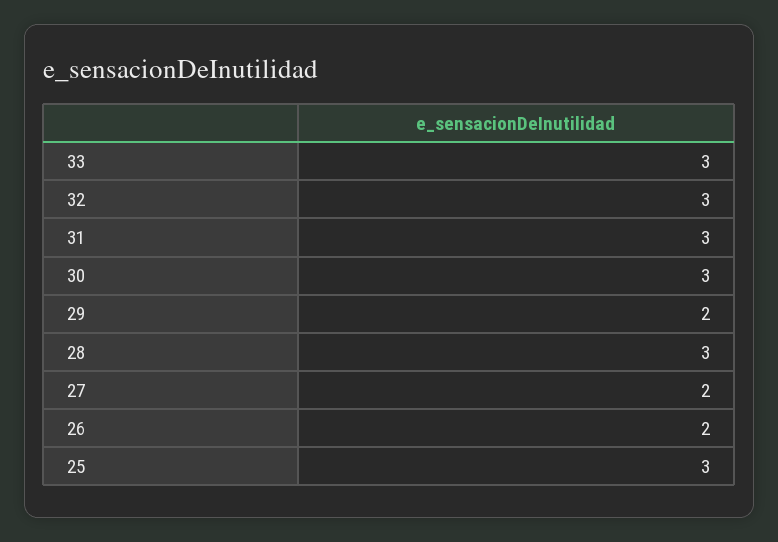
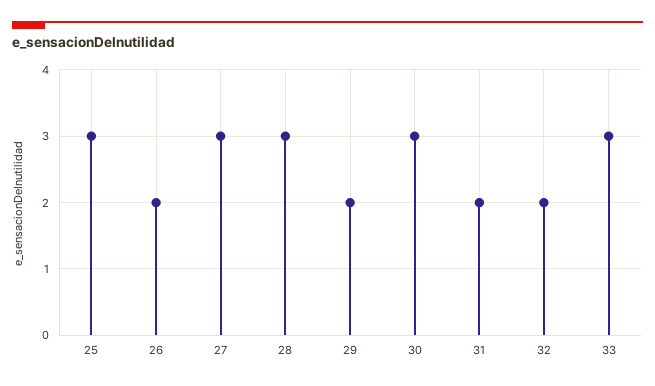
32: 3 -> 2
31: 3 -> 2
27: 2 -> 3

